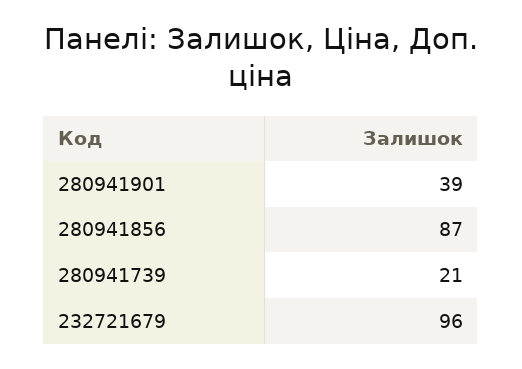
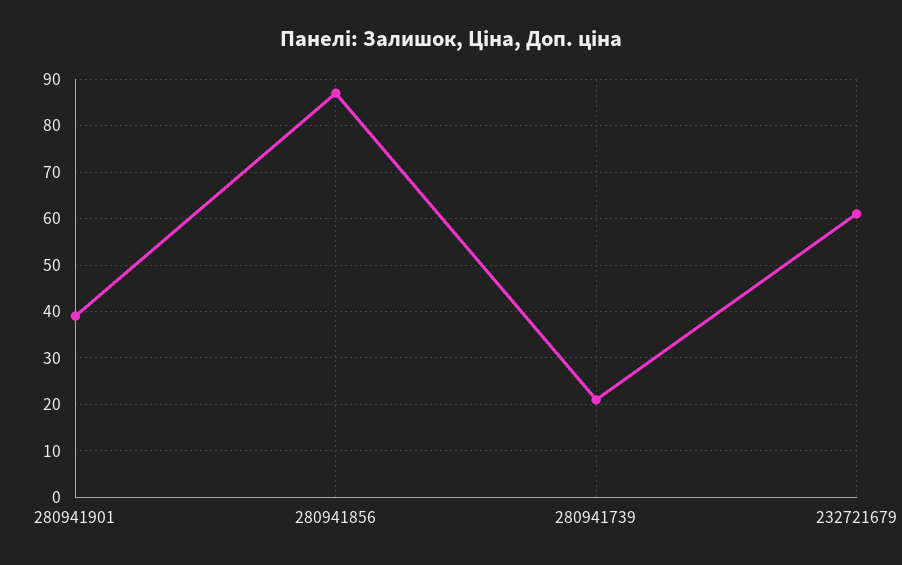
232721679: 96 -> 60

